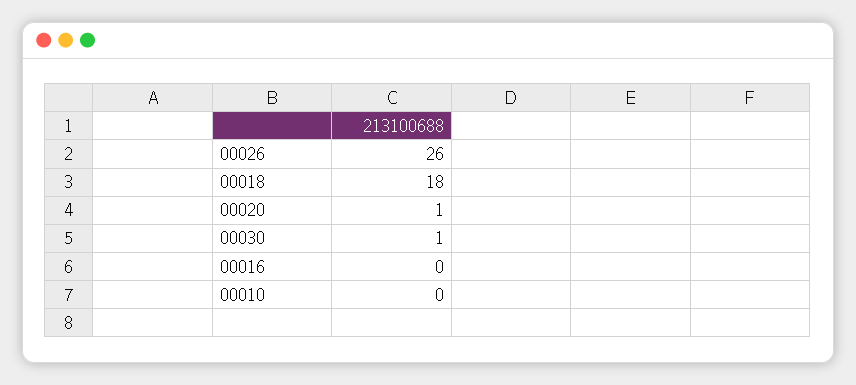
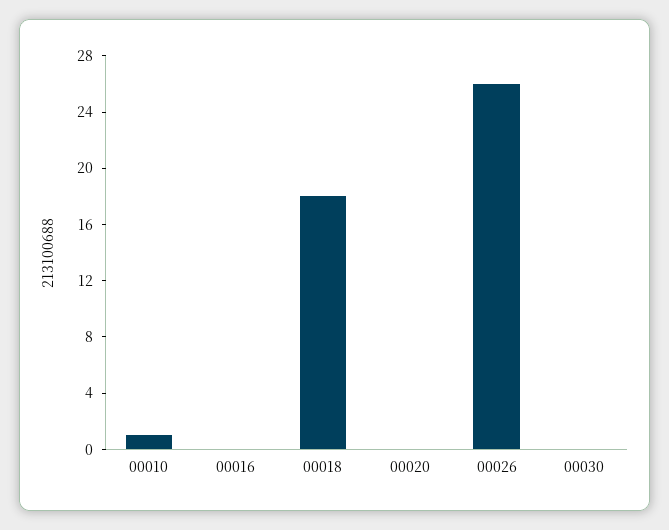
00020: 1 -> 0
00030: 1 -> 0
00010: 0 -> 1

